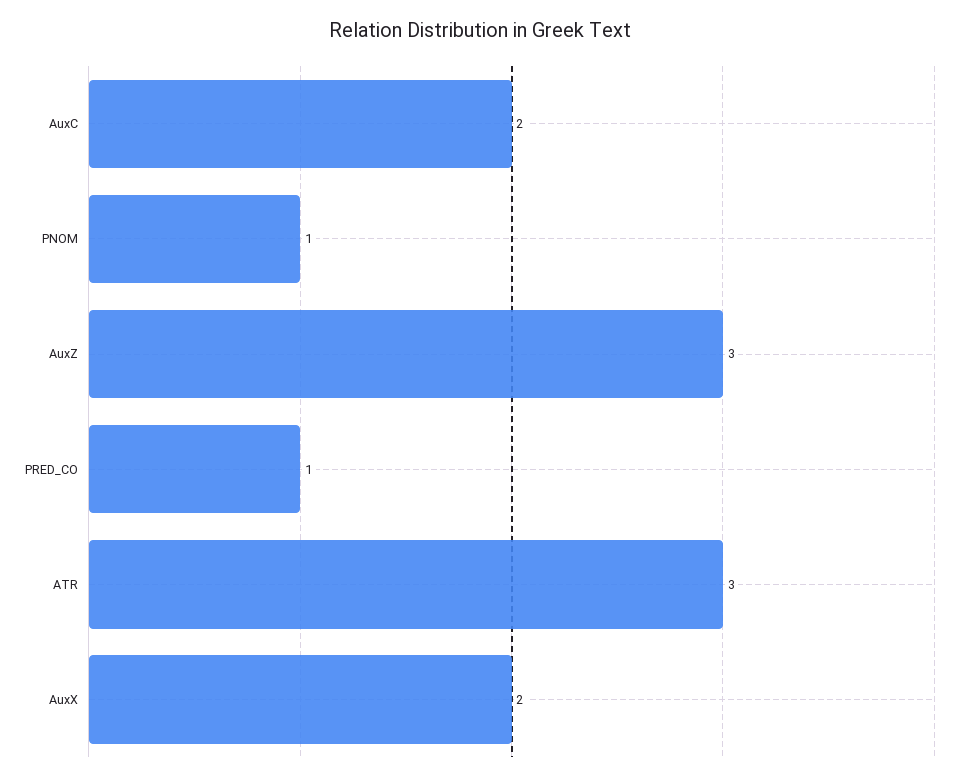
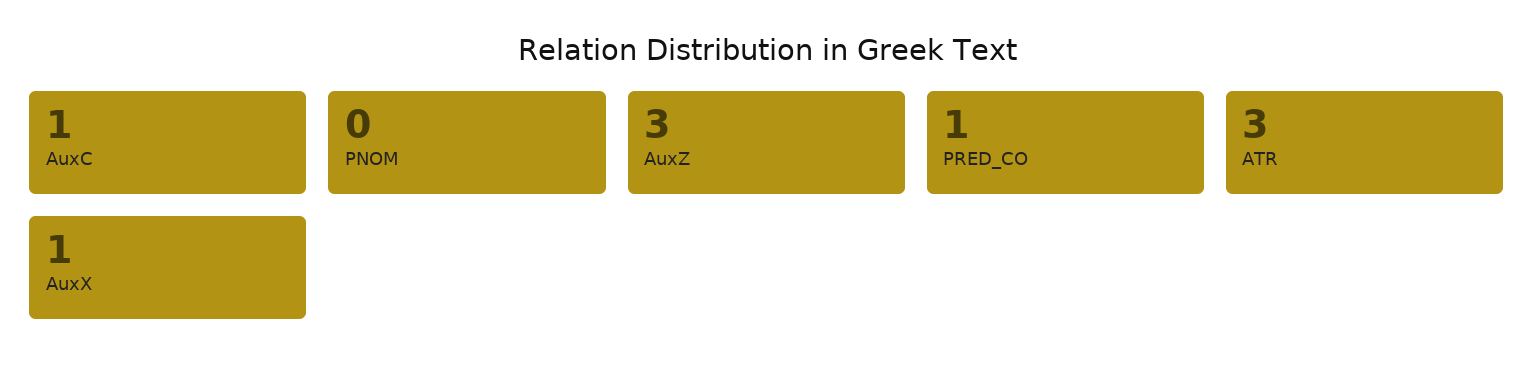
AuxC: 2 -> 1
PNOM: 1 -> 0
AuxX: 2 -> 1

